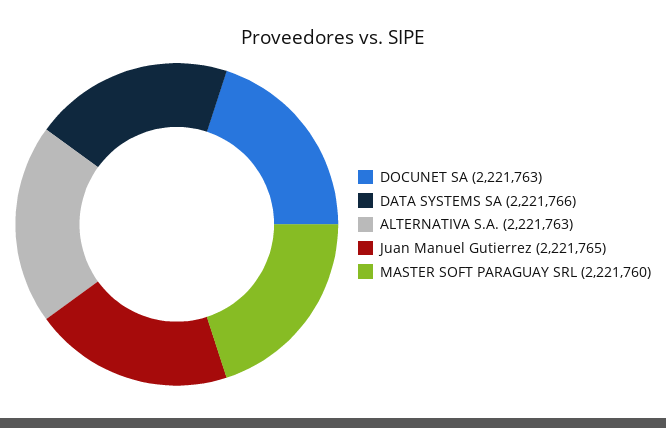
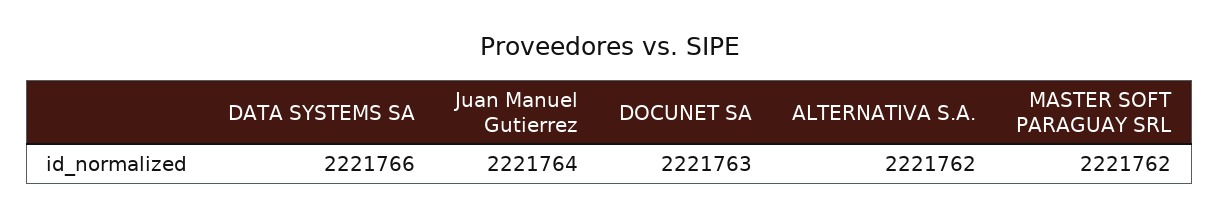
ALTERNATIVA S.A.: 2221763 -> 2221762
Juan Manuel Gutierrez: 2221765 -> 2221764
MASTER SOFT PARAGUAY SRL: 2221760 -> 2221762

